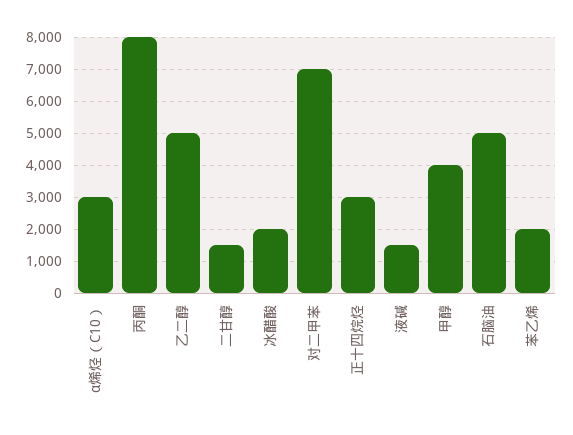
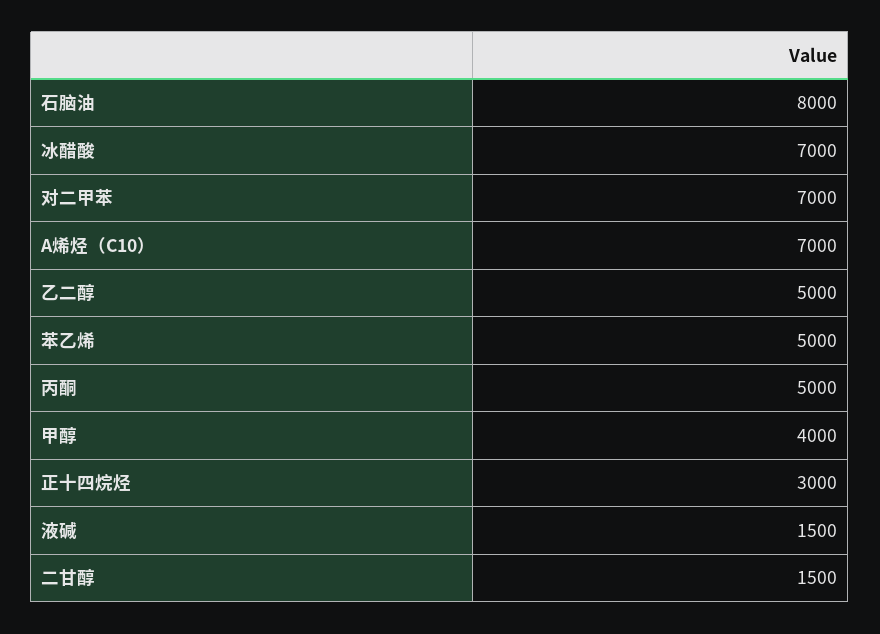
α烯烃（C10）: 3000 -> 7000
丙酮: 8000 -> 5000
冰醋酸: 2000 -> 7000
石脑油: 5000 -> 8000
苯乙烯: 2000 -> 5000

